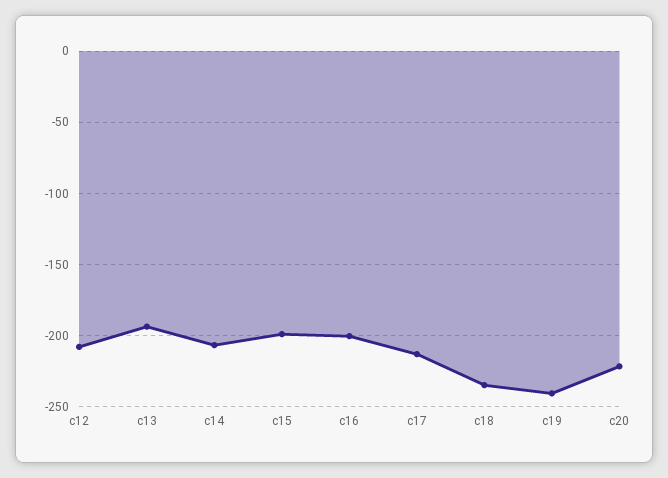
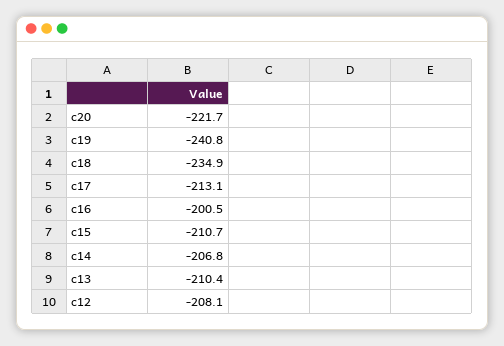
c13: -195 -> -210.4
c15: -200 -> -210.7

